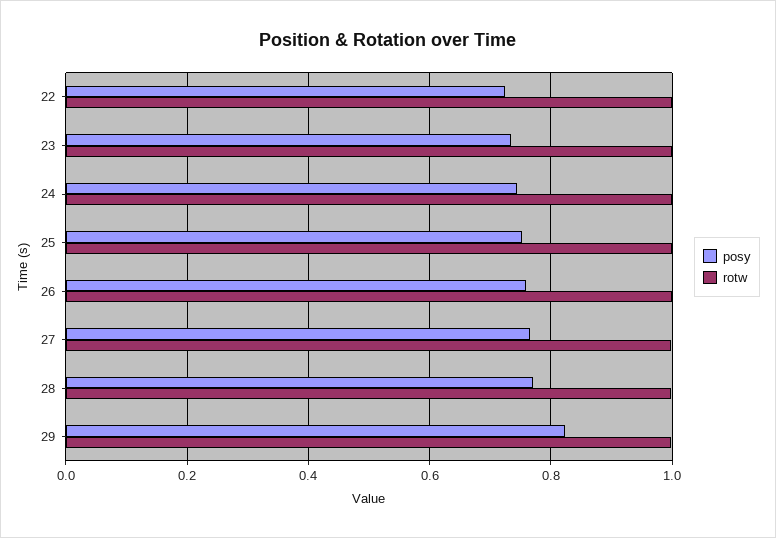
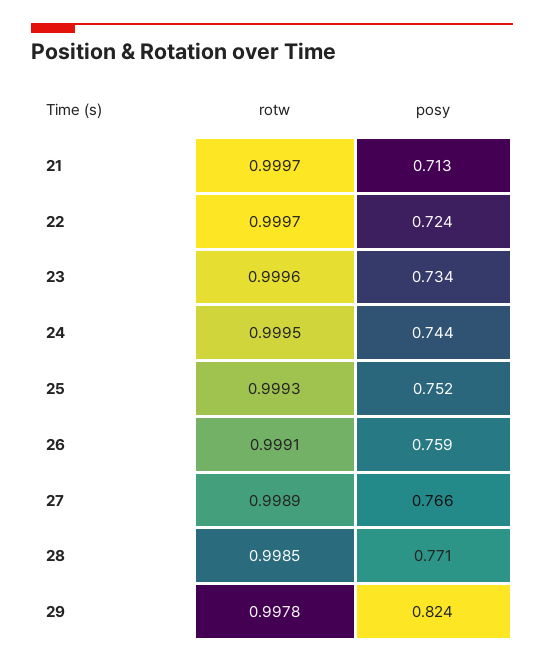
rotw, 21: none -> 0.9997
posy, 21: none -> 0.713

